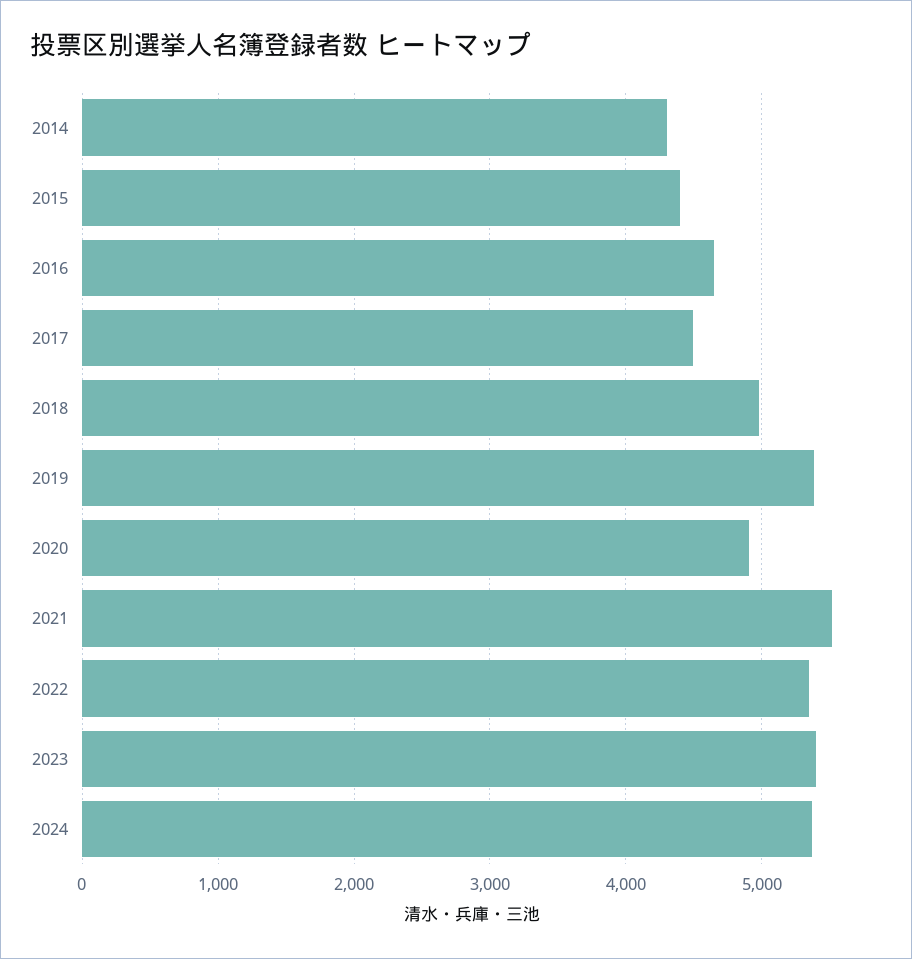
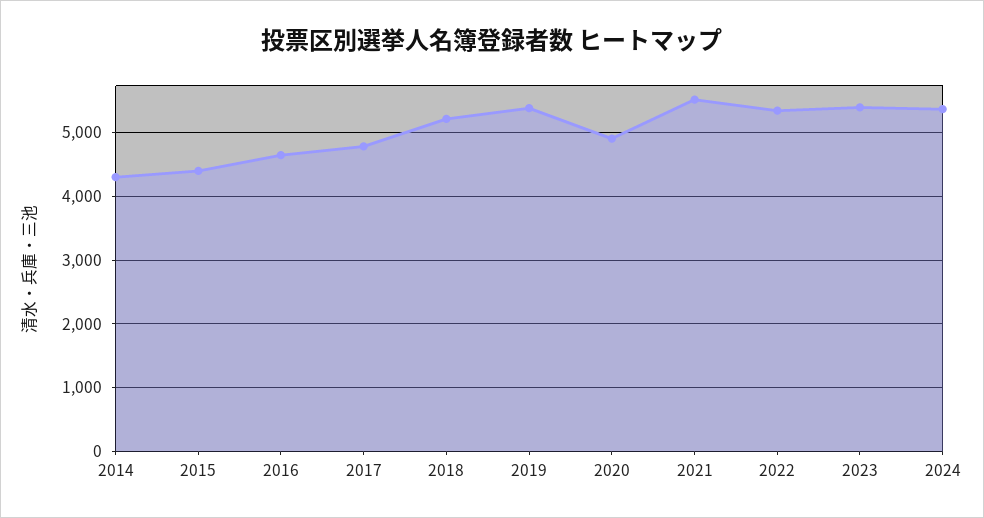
2017: 4500 -> 4800
2018: 5000 -> 5200

